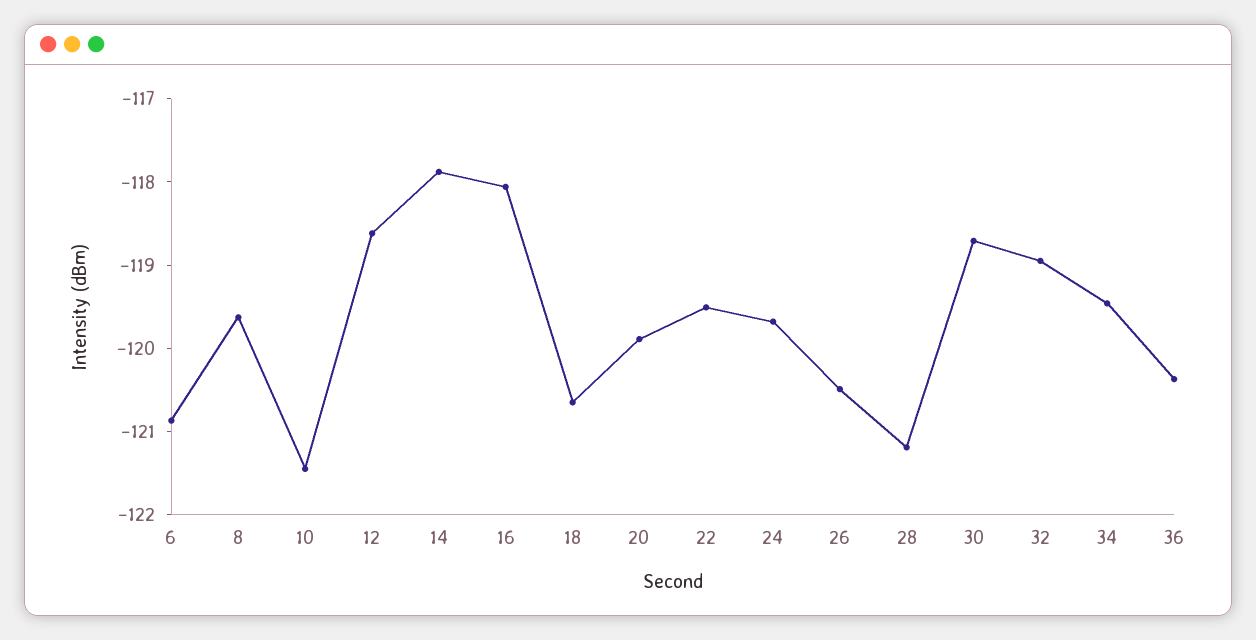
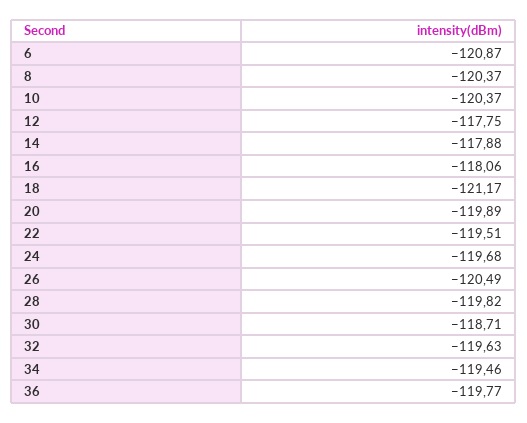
8: -119.6 -> -120.37
10: -121.4 -> -120.37
12: -118.6 -> -117.75
18: -120.6 -> -121.17
28: -121.2 -> -119.82
32: -119 -> -119.63
36: -120.4 -> -119.77

